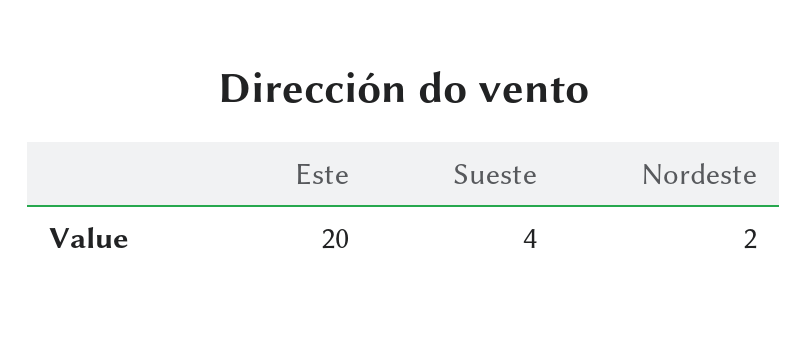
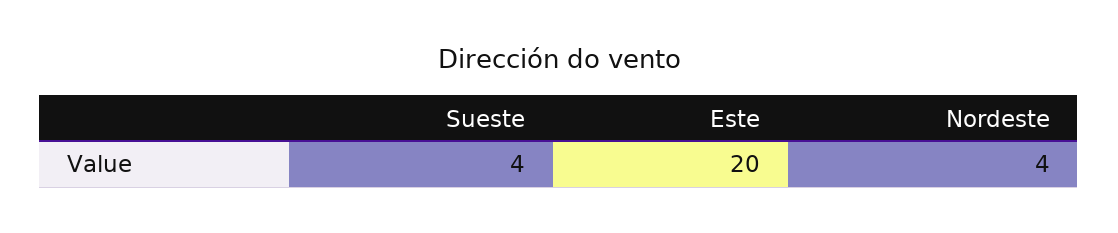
Nordeste: 2 -> 4

